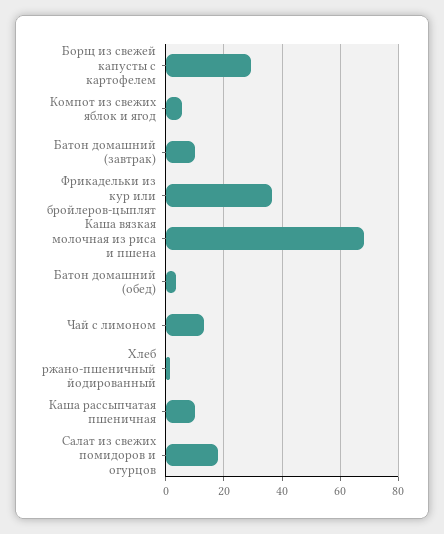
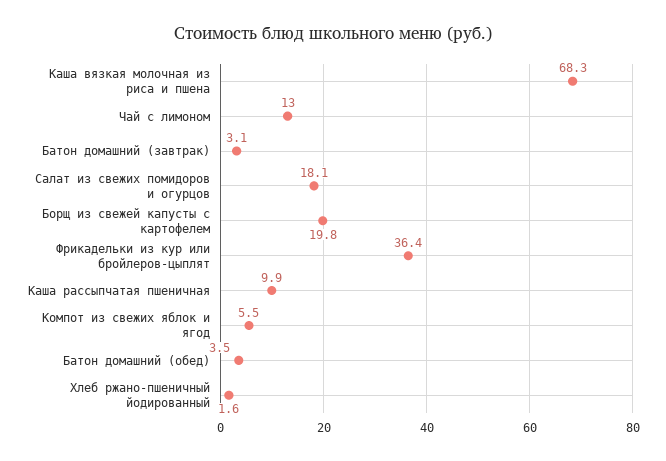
Борщ из свежей капусты с картофелем: 30 -> 19.8
Батон домашний (завтрак): 10 -> 3.1

